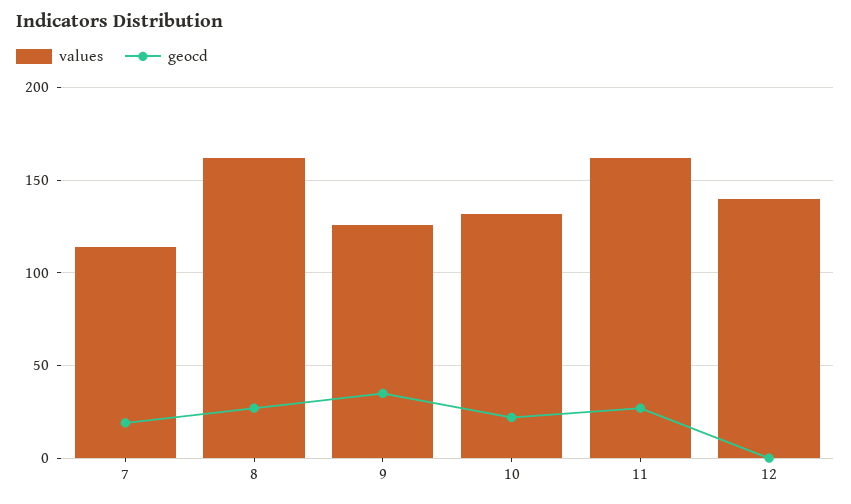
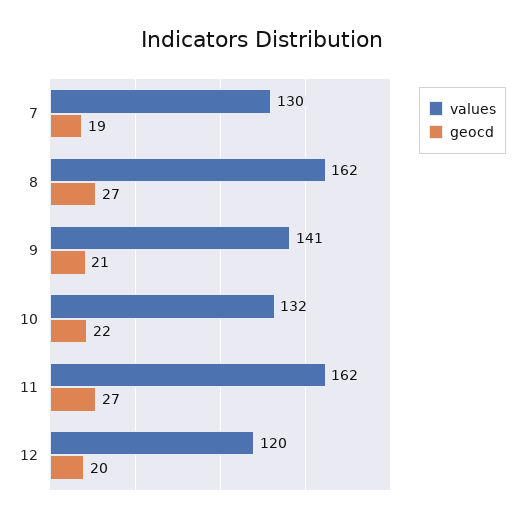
values, 7: 115 -> 130
values, 9: 125 -> 141
geocd, 9: 35 -> 21
values, 12: 140 -> 120
geocd, 12: 0 -> 20

